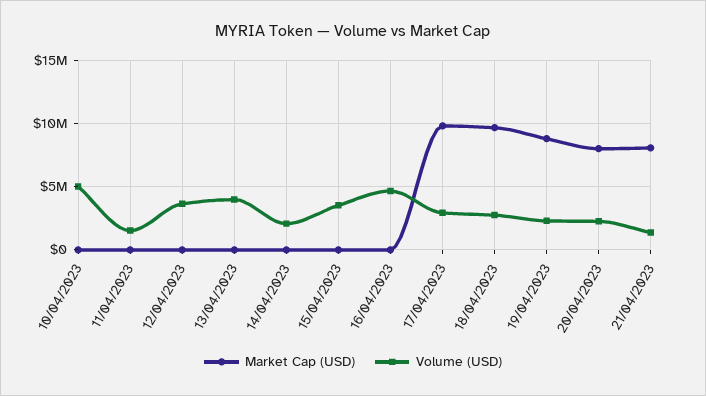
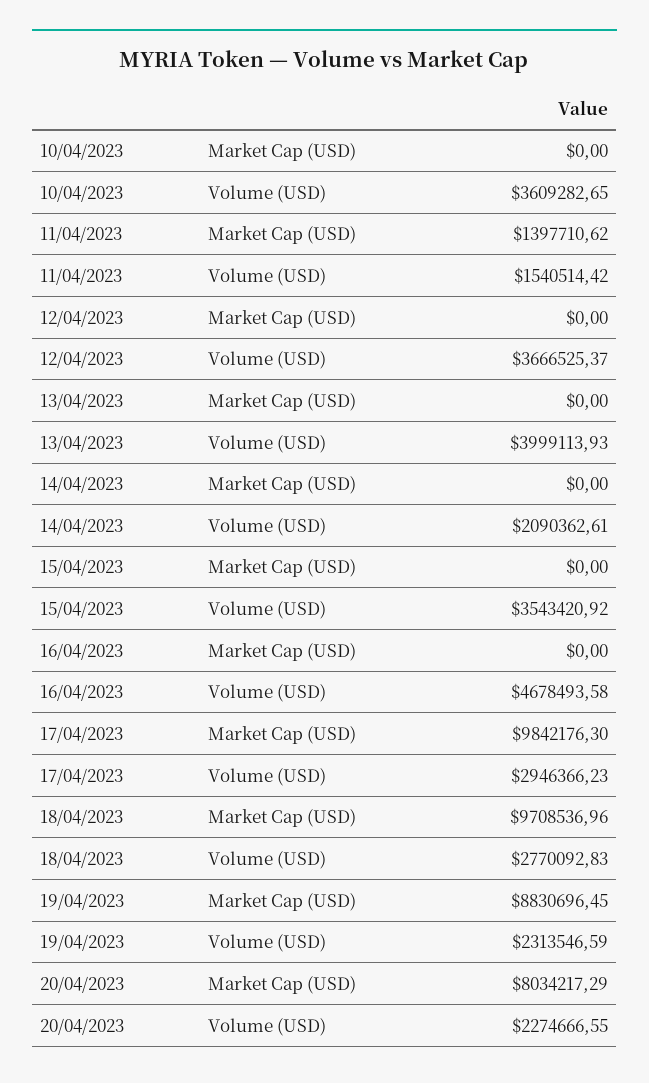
Volume (USD), 10/04/2023: 5000000 -> 3609282.65
Market Cap (USD), 11/04/2023: 0 -> 1397710.62
Market Cap (USD), 21/04/2023: 8000000 -> none
Volume (USD), 21/04/2023: 1500000 -> none

